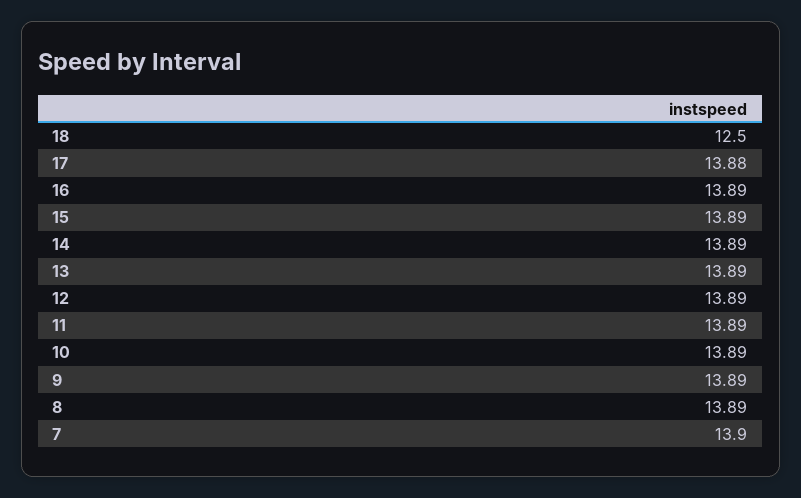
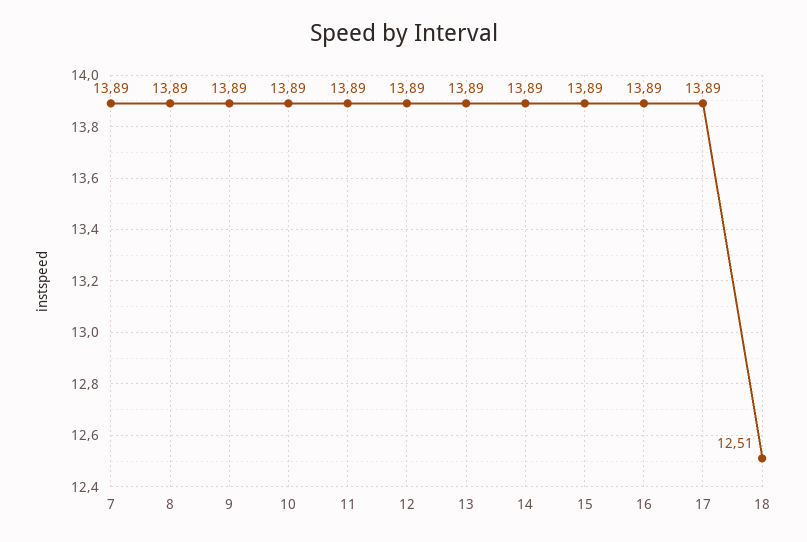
18: 12.5 -> 12.51
17: 13.88 -> 13.89
7: 13.9 -> 13.89

